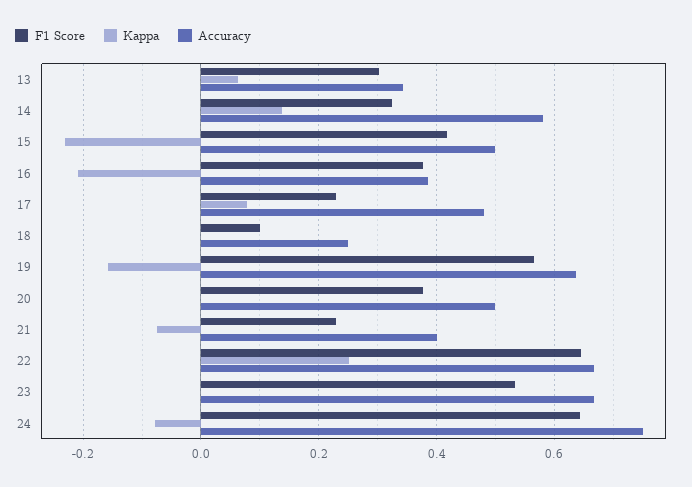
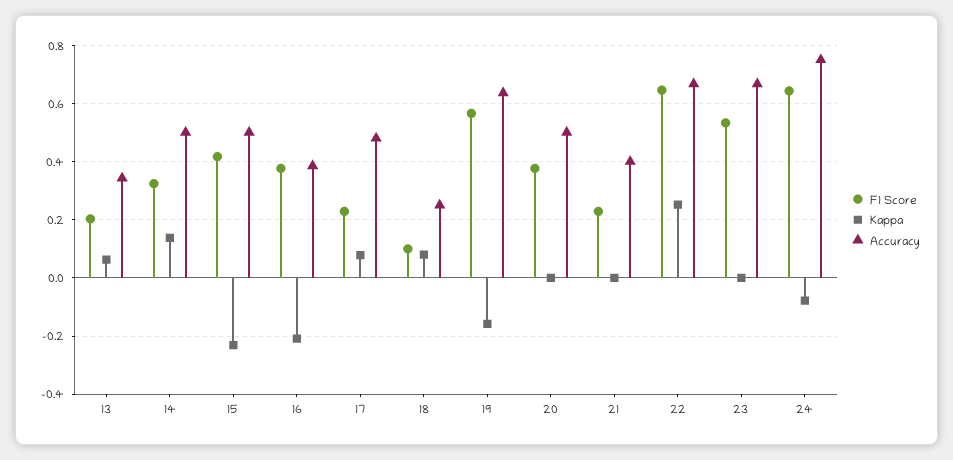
F1 Score, 13: 0.3 -> 0.2
Accuracy, 14: 0.58 -> 0.5
Kappa, 18: 0 -> 0.075
Kappa, 21: -0.08 -> 0

